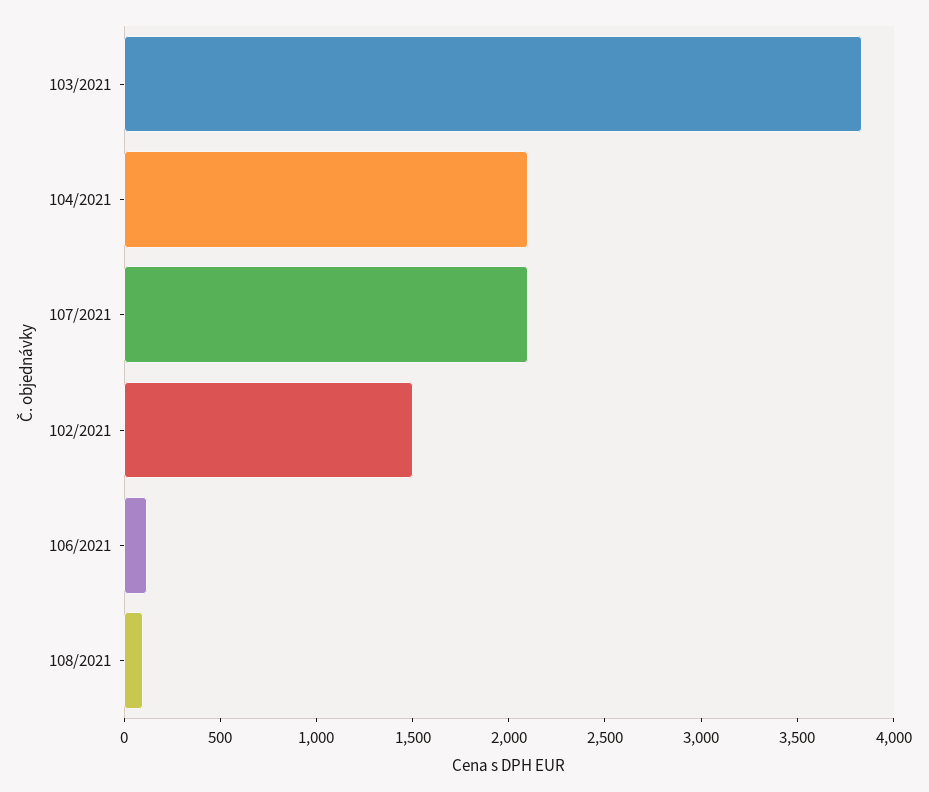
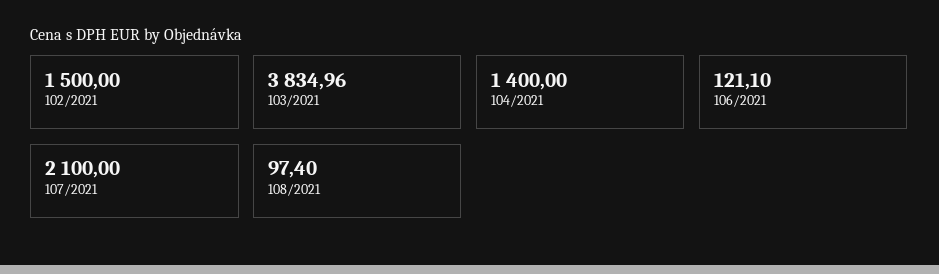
104/2021: 2100 -> 1400

